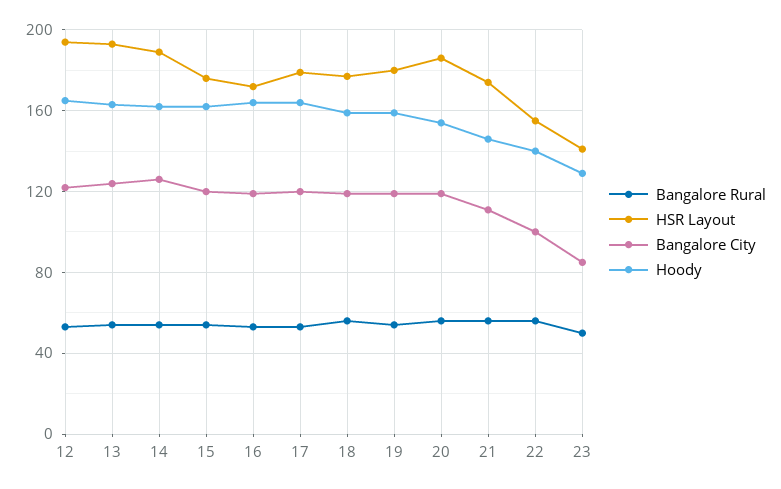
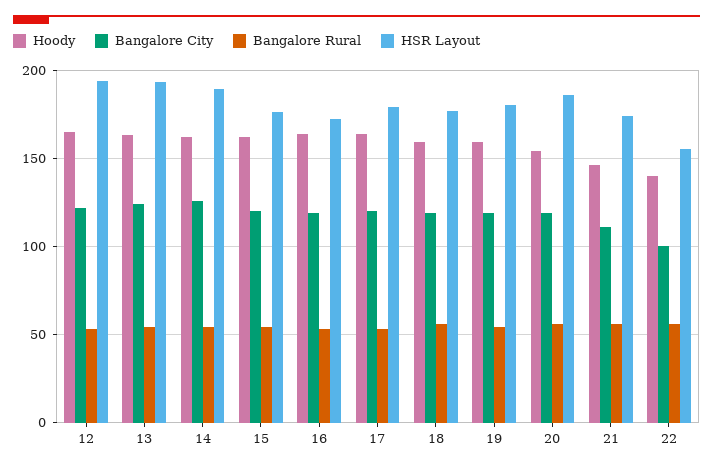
Bangalore Rural, 23: 50 -> none
HSR Layout, 23: 140 -> none
Bangalore City, 23: 85 -> none
Hoody, 23: 130 -> none

